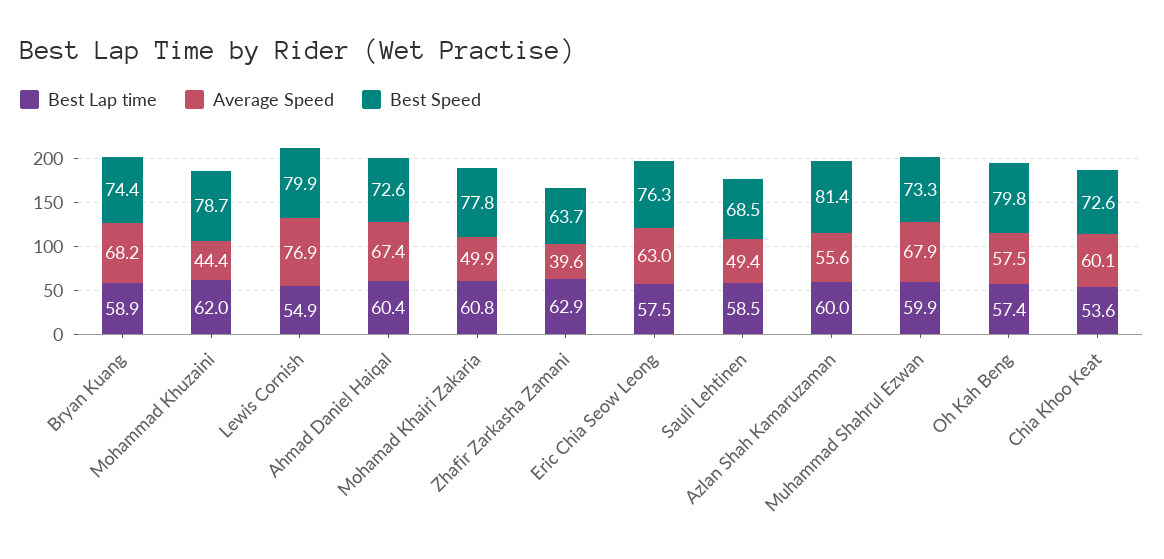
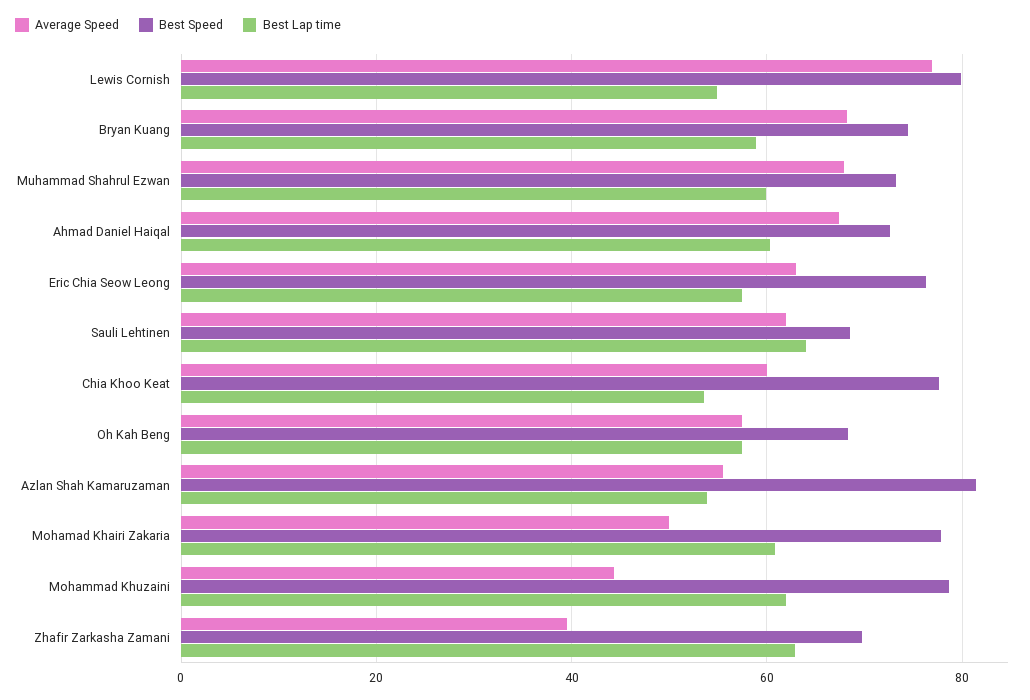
Best Speed, Zhafir Zarkasha Zamani: 63.7 -> 70
Best Lap time, Sauli Lehtinen: 58.5 -> 64
Average Speed, Sauli Lehtinen: 49.4 -> 62
Best Lap time, Azlan Shah Kamaruzaman: 60 -> 54
Best Speed, Oh Kah Beng: 79.8 -> 68
Best Speed, Chia Khoo Keat: 72.6 -> 78

